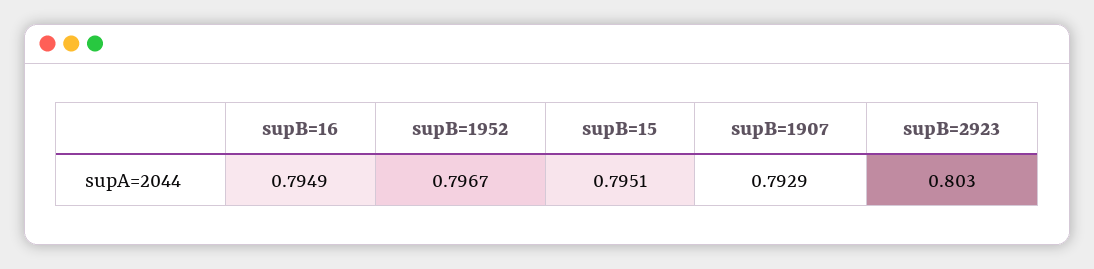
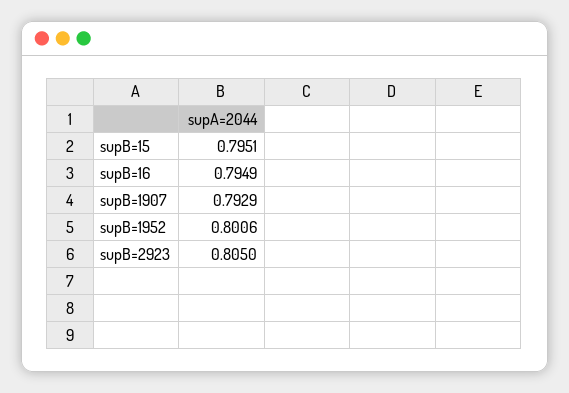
supB=1952: 0.7967 -> 0.8006
supB=2923: 0.803 -> 0.805

